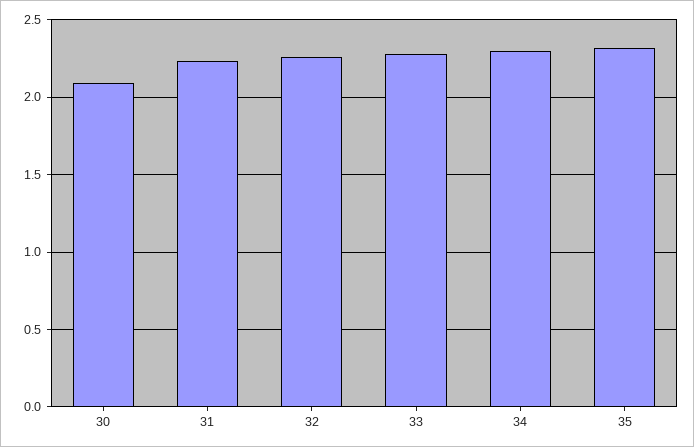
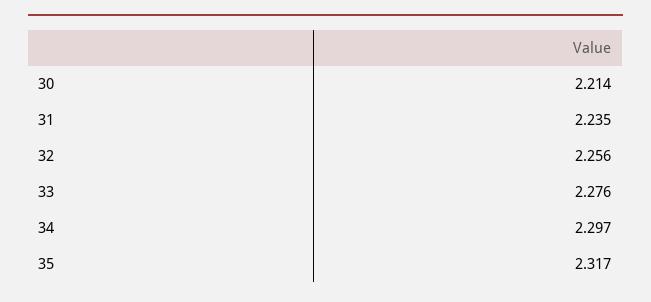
30: 2.1 -> 2.214

